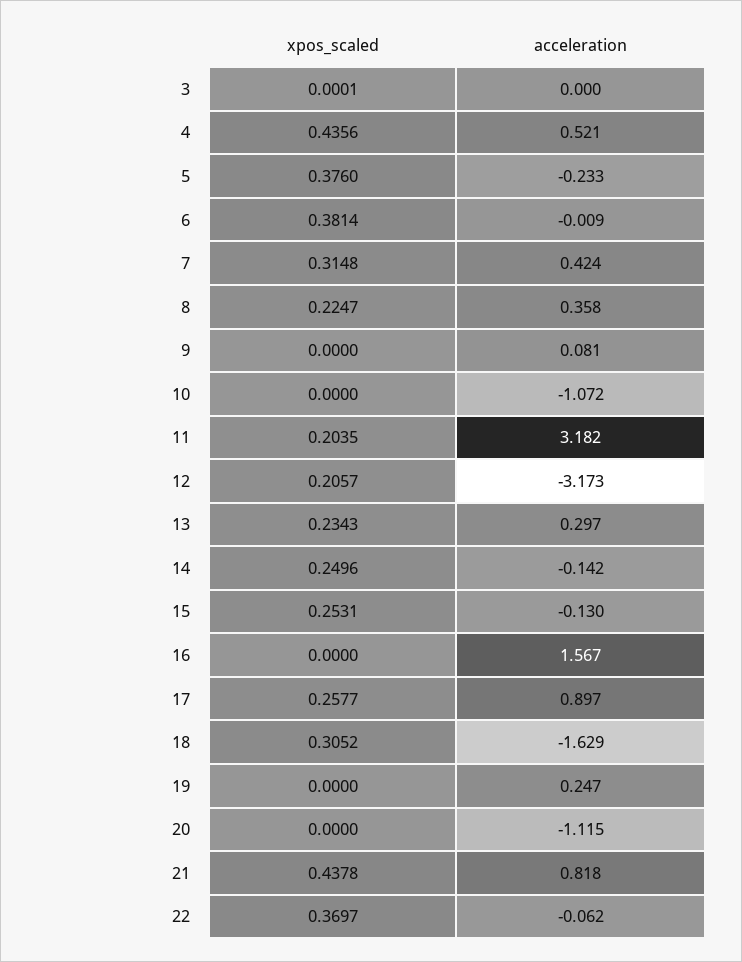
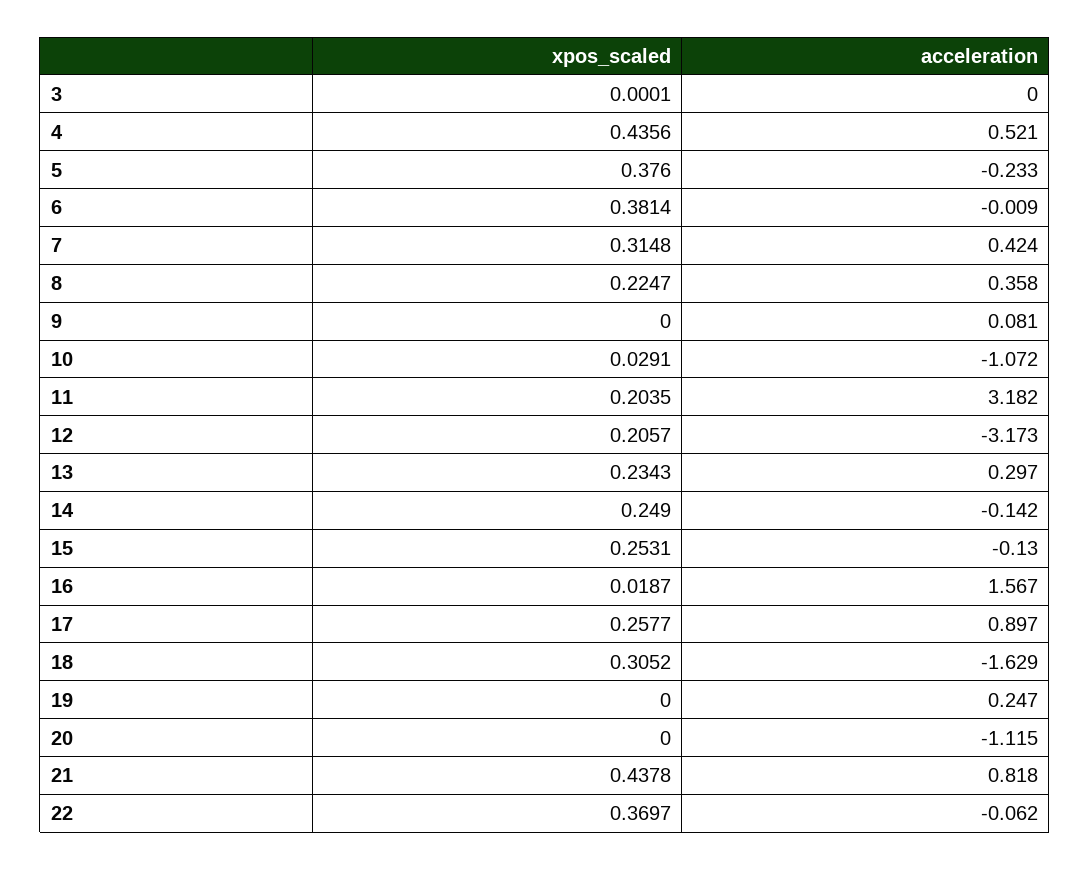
xpos_scaled, 10: 0 -> 0.0291
xpos_scaled, 14: 0.2496 -> 0.249
xpos_scaled, 16: 0 -> 0.0187

